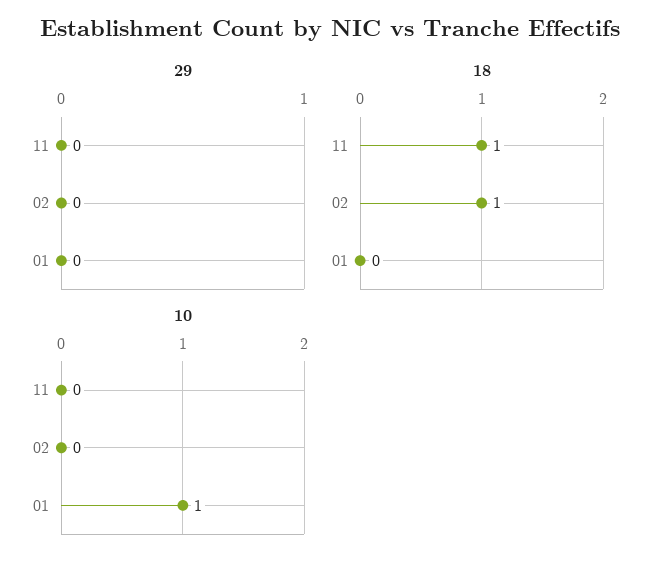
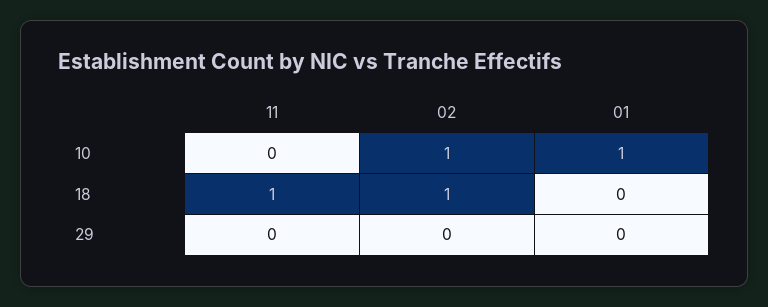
10, 02: 0 -> 1

